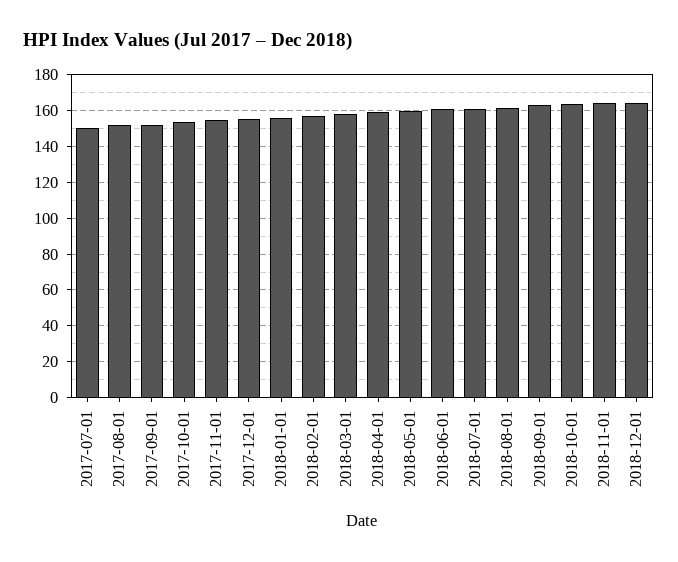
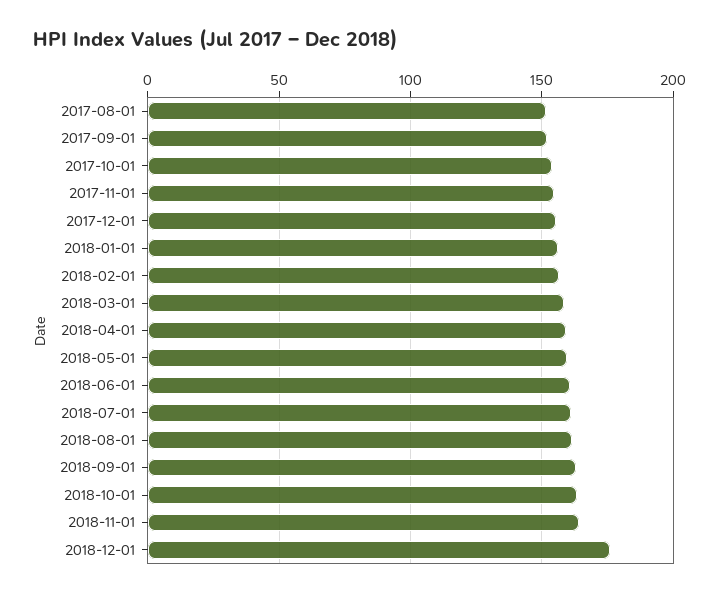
2017-07-01: 150 -> none
2018-12-01: 165 -> 175

